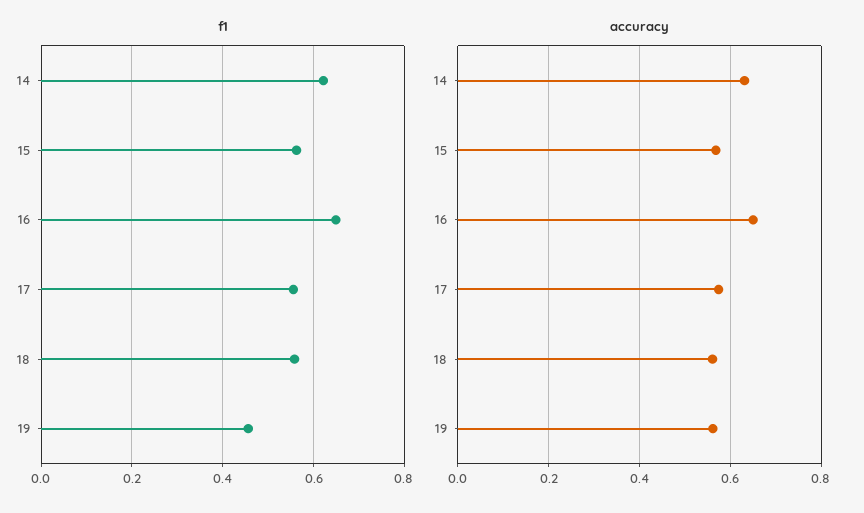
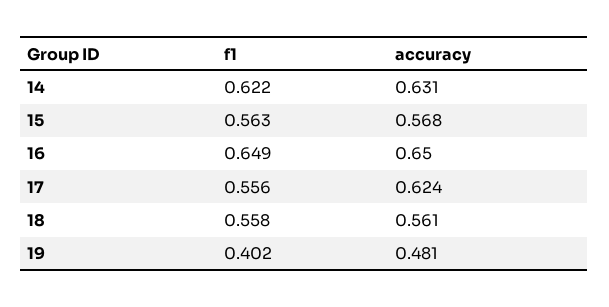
f1, 19: 0.46 -> 0.402
accuracy, 17: 0.58 -> 0.624
accuracy, 19: 0.56 -> 0.481

